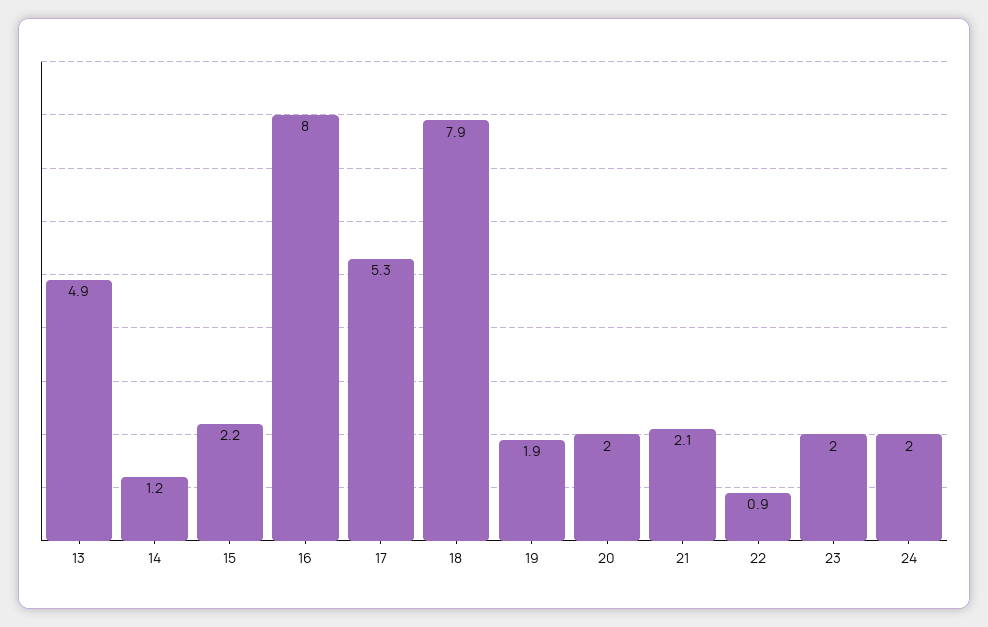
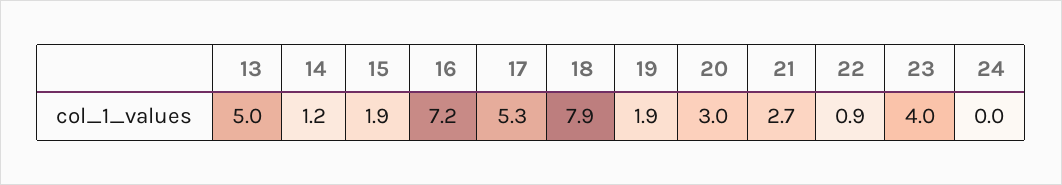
13: 4.9 -> 5
15: 2.2 -> 1.9
16: 8 -> 7.2
20: 2 -> 3
21: 2.1 -> 2.7
23: 2 -> 4
24: 2 -> 0

